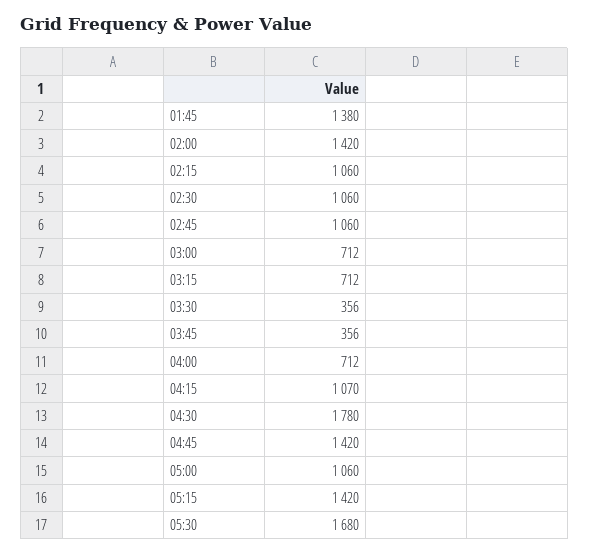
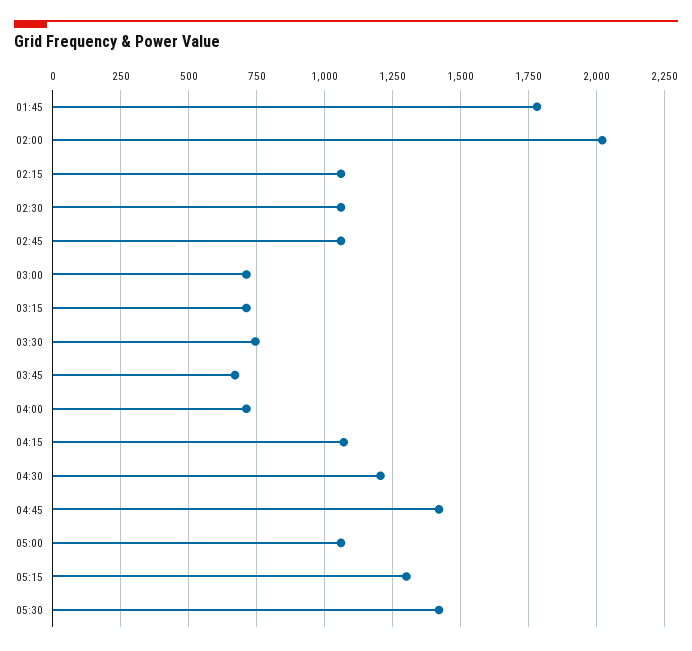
01:45: 1380 -> 1775
02:00: 1420 -> 2025
03:30: 356 -> 750
03:45: 356 -> 675
04:30: 1780 -> 1200
05:15: 1420 -> 1300
05:30: 1680 -> 1425

